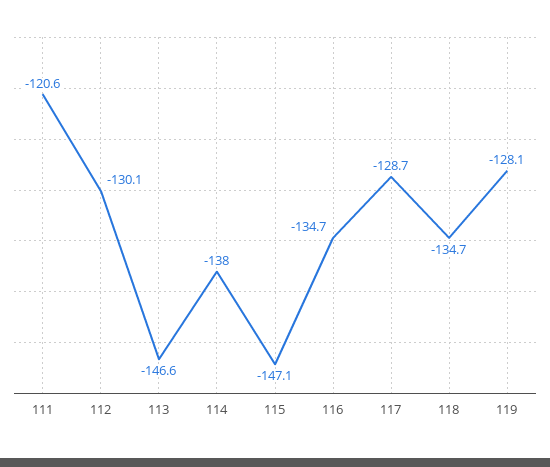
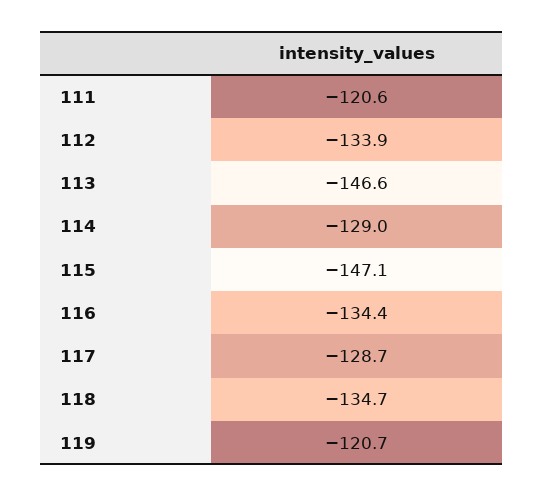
112: -130.1 -> -133.9
114: -138 -> -129
116: -134.7 -> -134.4
119: -128.1 -> -120.7

